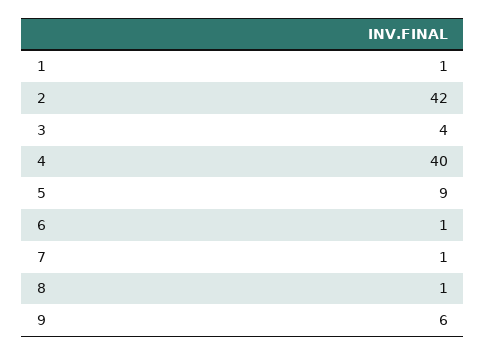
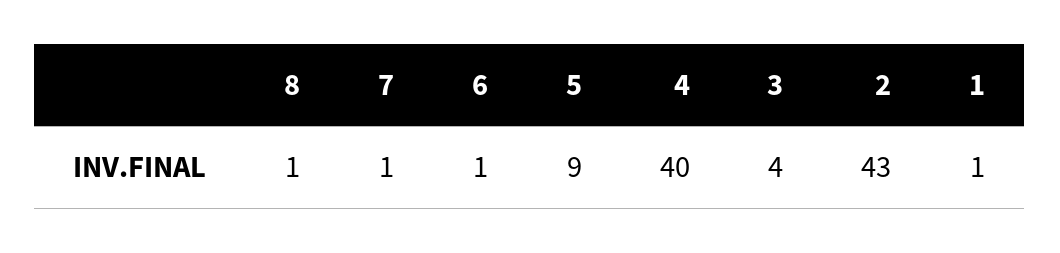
2: 42 -> 43
9: 6 -> none

